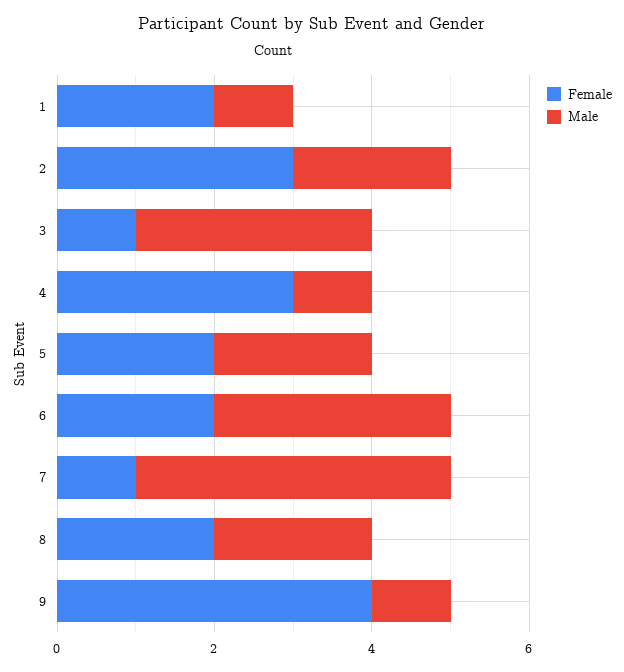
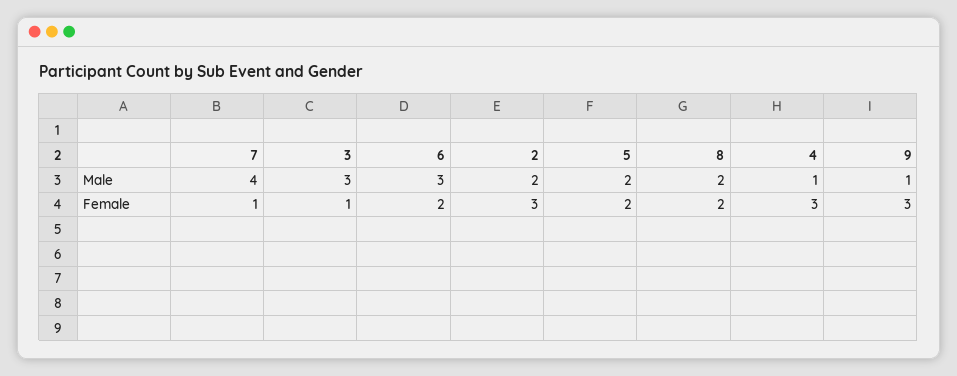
Female, 1: 2 -> none
Male, 1: 1 -> none
Female, 9: 4 -> 3

